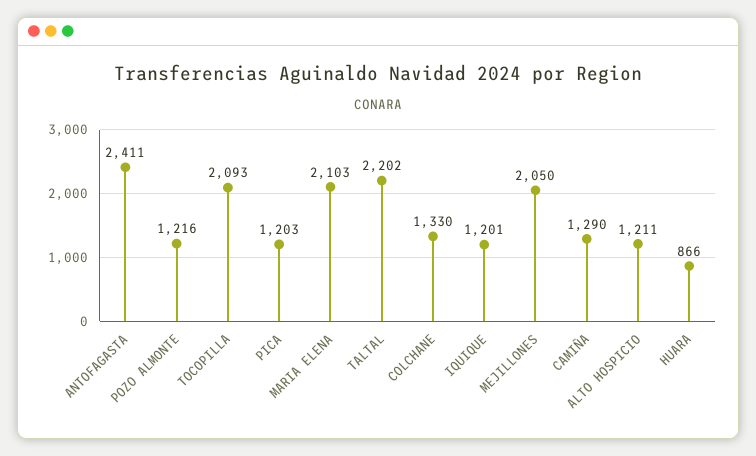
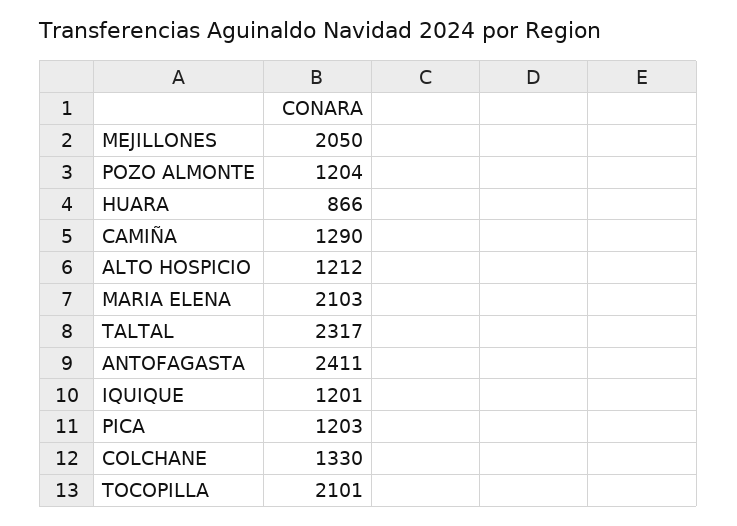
POZO ALMONTE: 1216 -> 1204
TOCOPILLA: 2093 -> 2101
TALTAL: 2202 -> 2317
ALTO HOSPICIO: 1211 -> 1212

